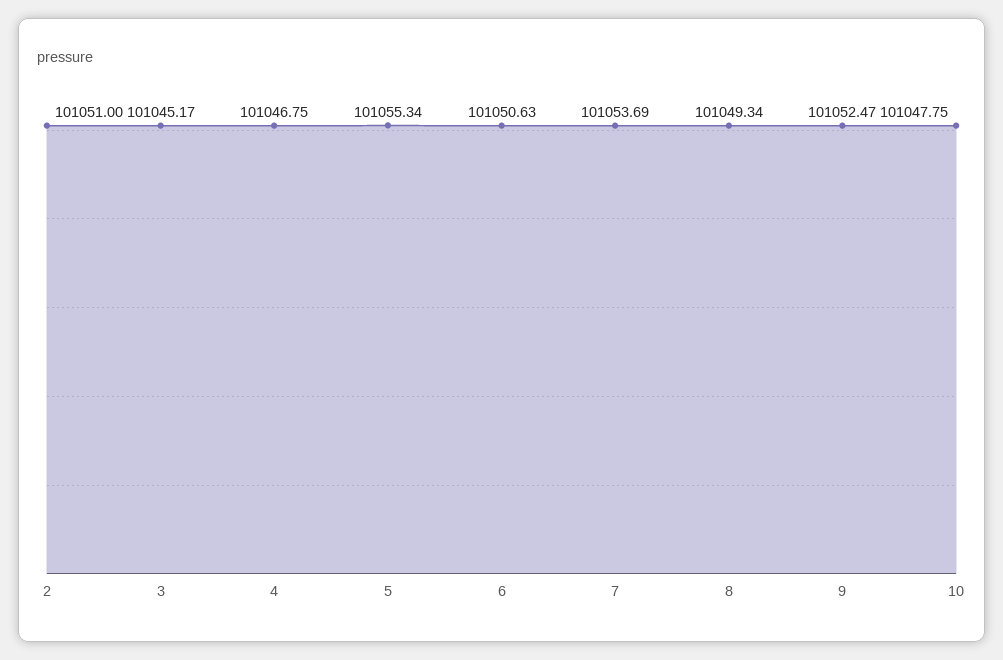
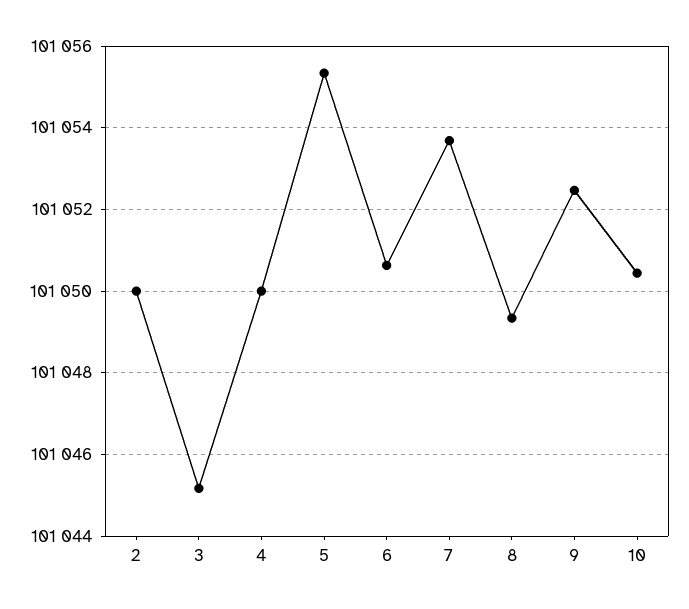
2: 101051 -> 101050
4: 101046.75 -> 101050
10: 101047.75 -> 101050.4

